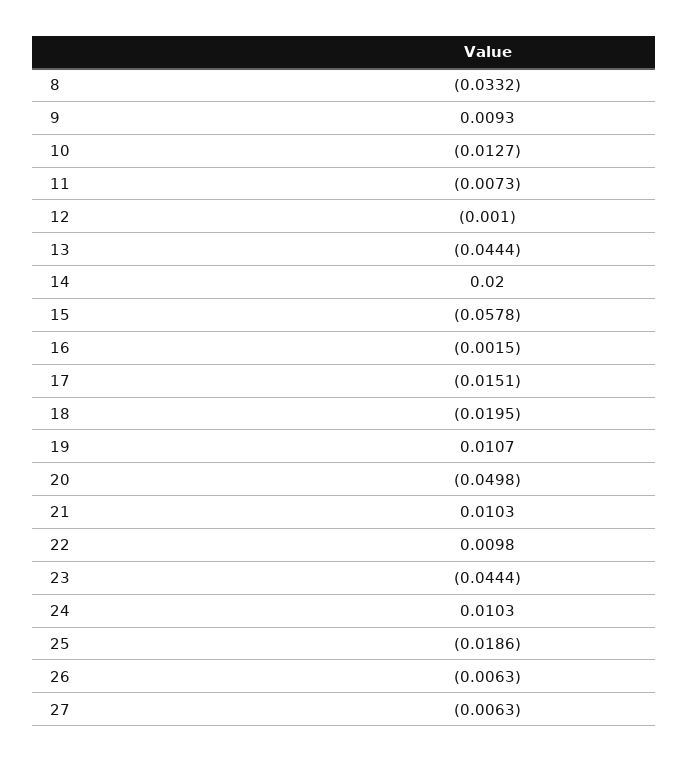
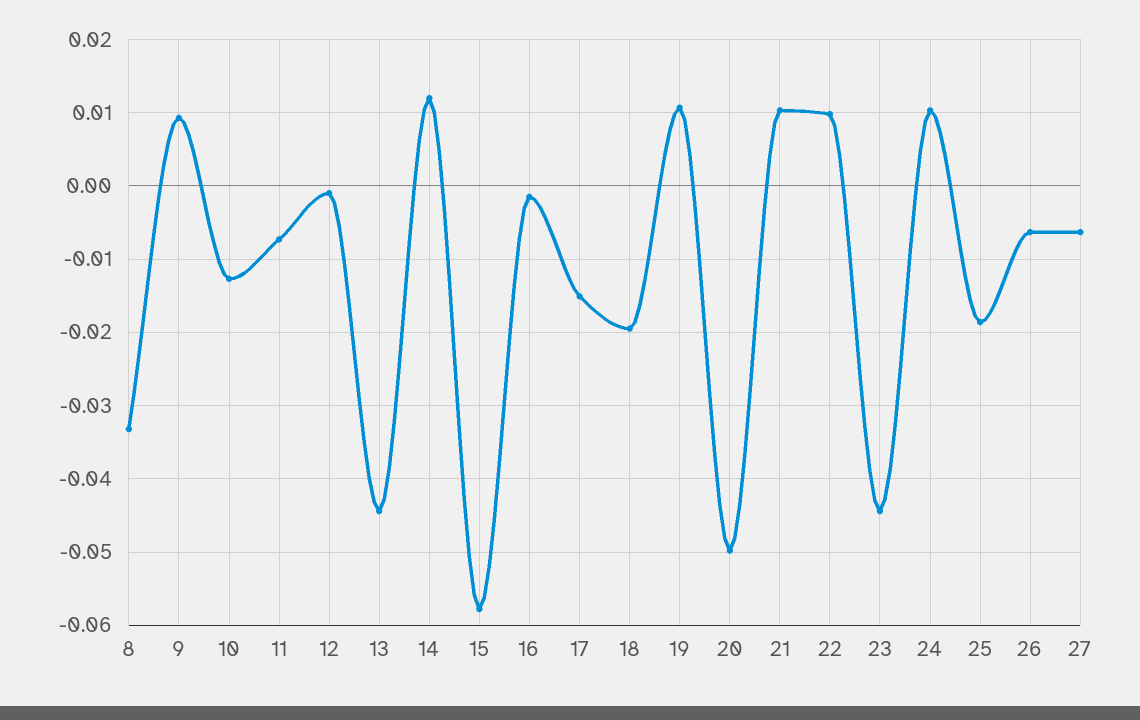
14: 0.02 -> 0.012

